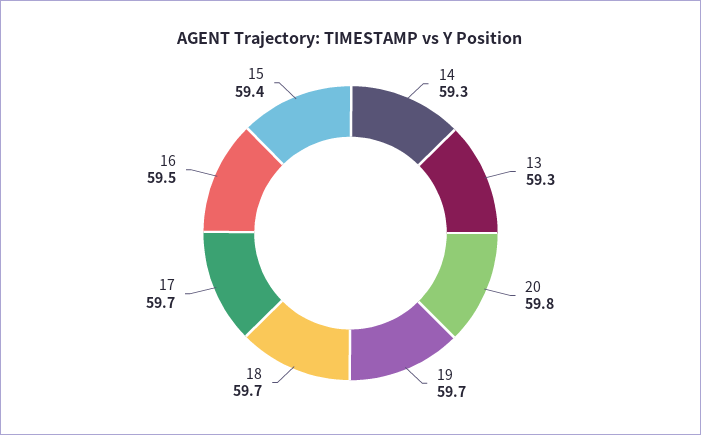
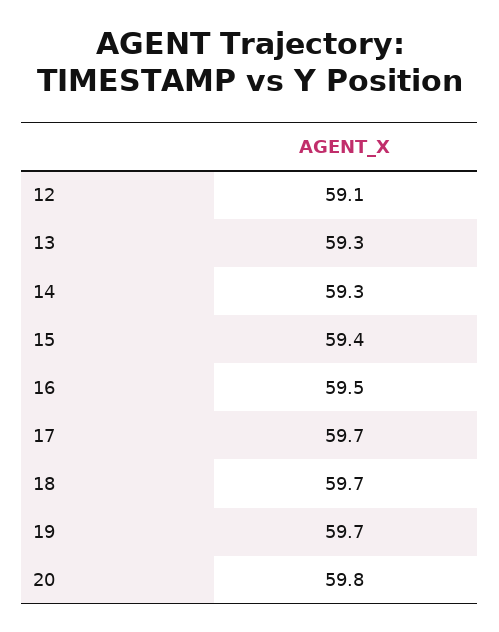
12: none -> 59.1

